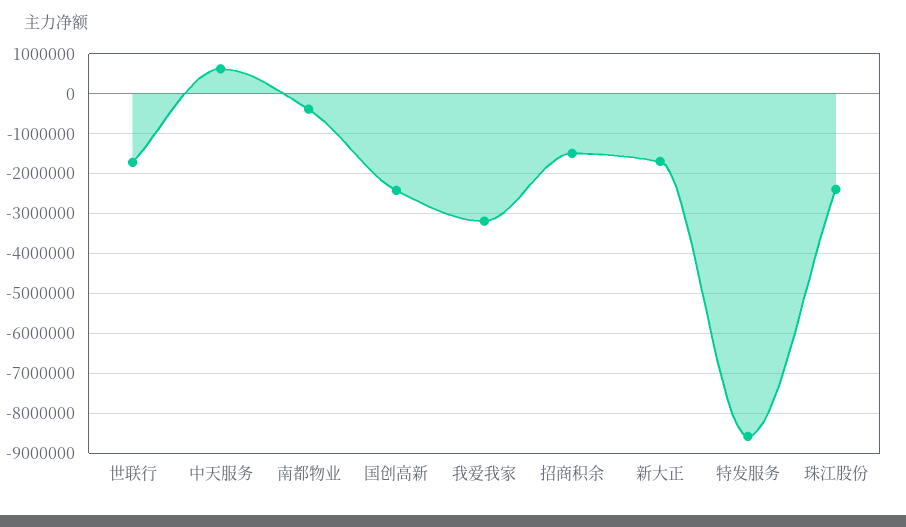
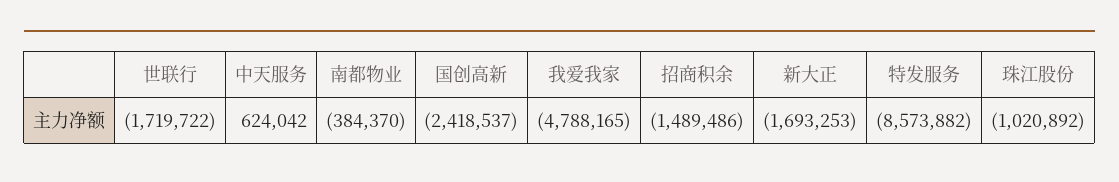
我爱我家: -3200000 -> -4788165
珠江股份: -2400000 -> -1020892

